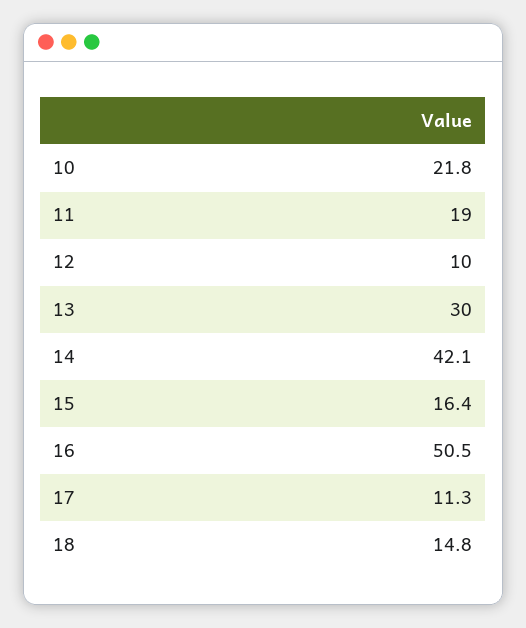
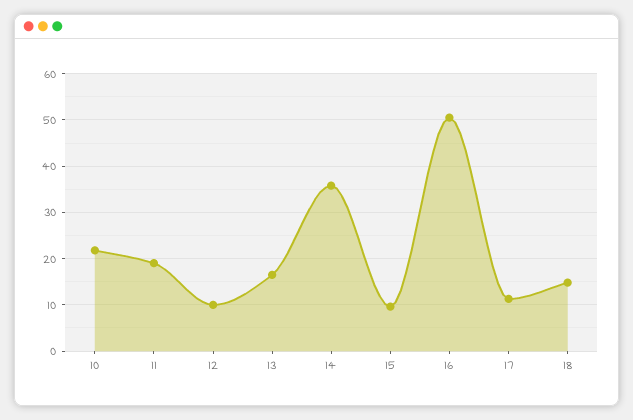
13: 30 -> 16
14: 42.1 -> 36
15: 16.4 -> 10

